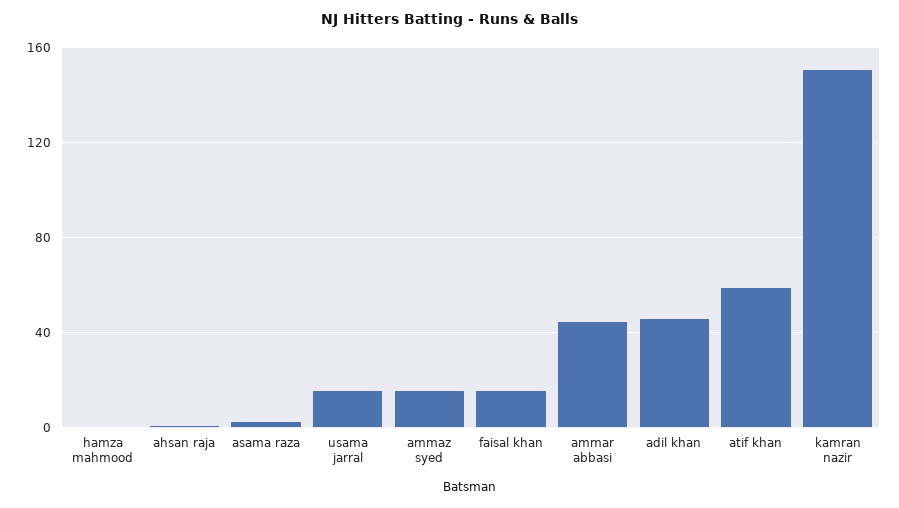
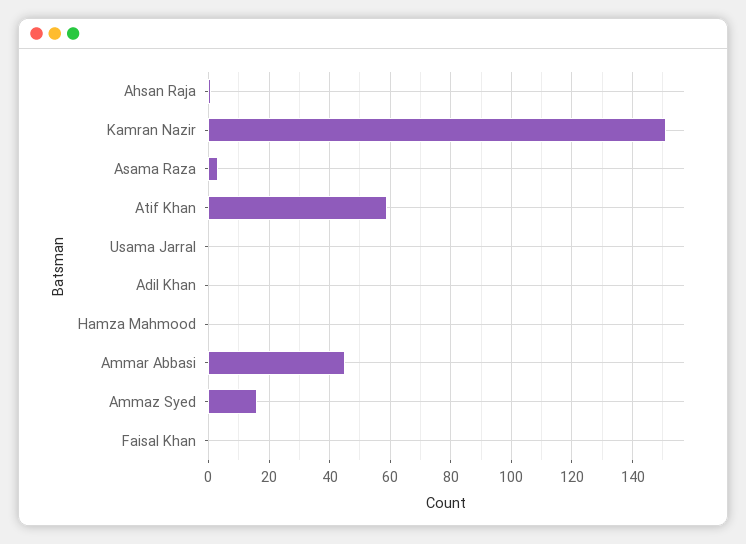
usama jarral: 15 -> 0
faisal khan: 15 -> 0
adil khan: 45 -> 0

